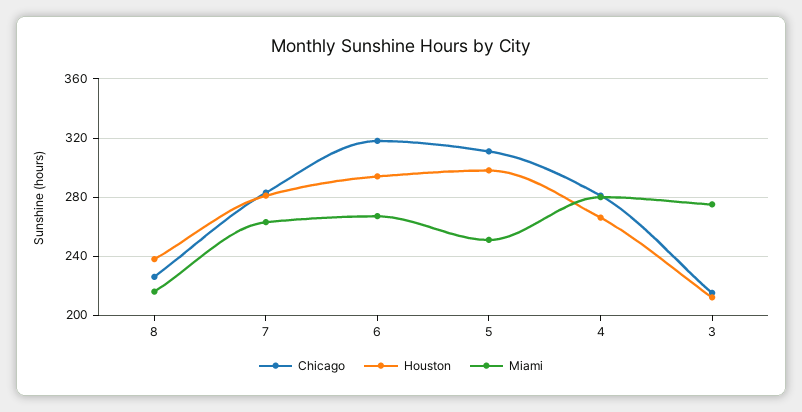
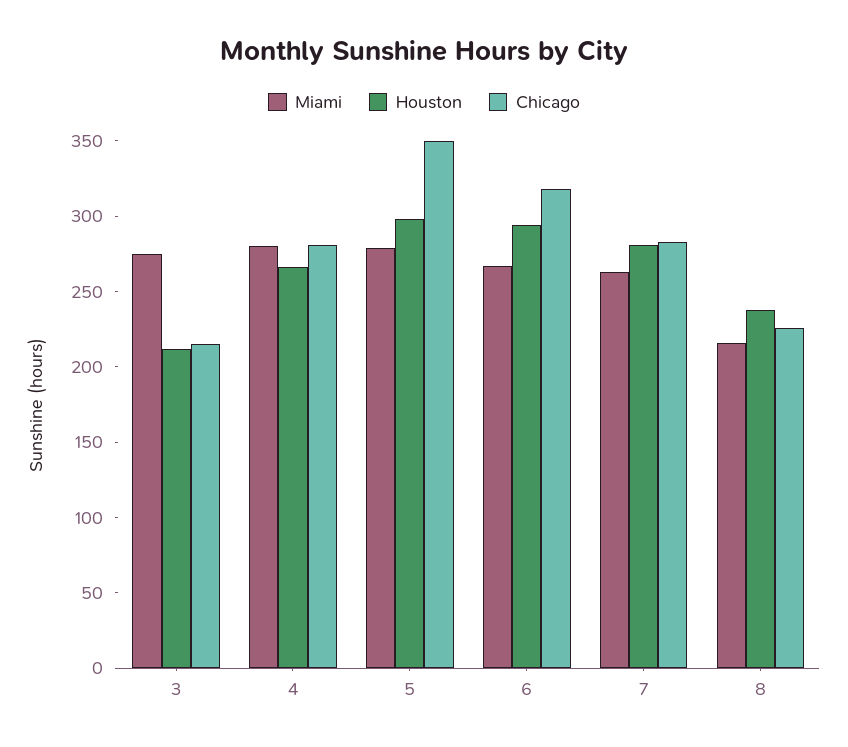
Chicago, 5: 310 -> 350
Miami, 5: 250 -> 280

